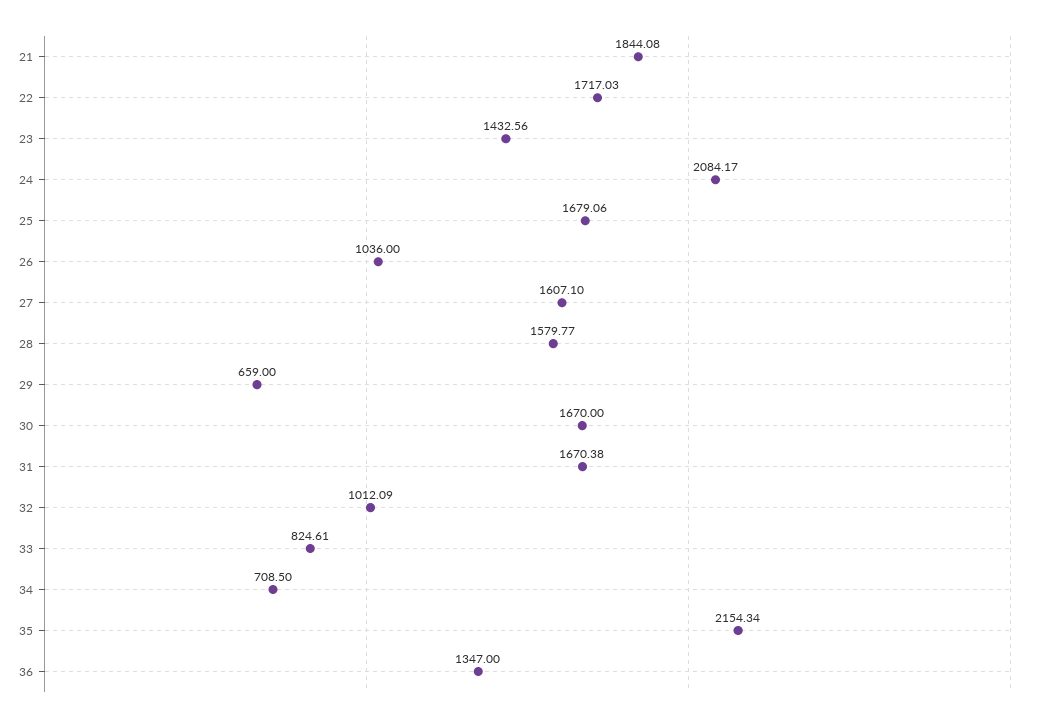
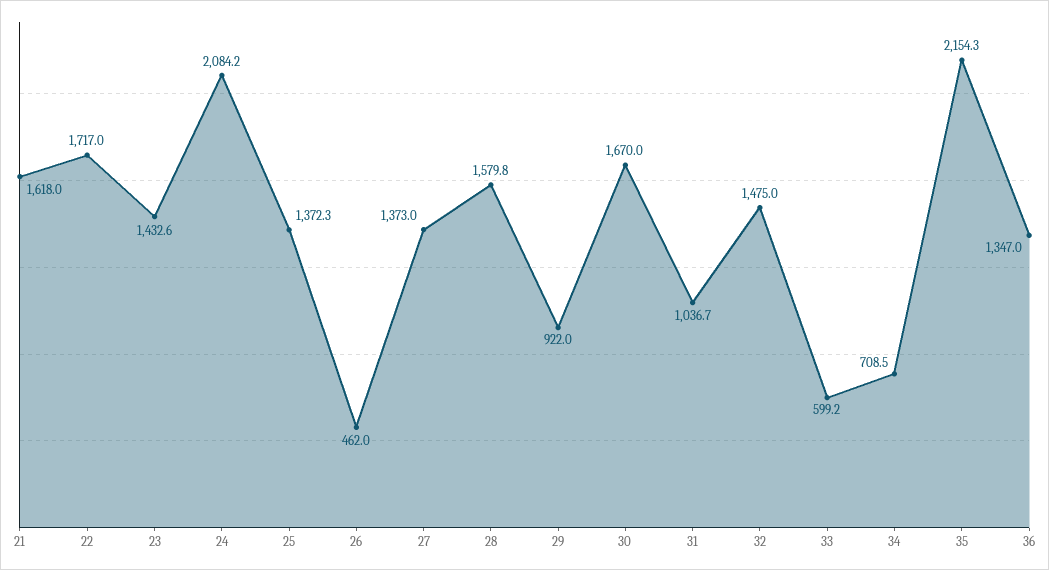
21: 1844.08 -> 1618
25: 1679.06 -> 1372.3
26: 1036 -> 462
27: 1607.1 -> 1373
29: 659 -> 922
31: 1670.38 -> 1036.7
32: 1012.09 -> 1475
33: 824.61 -> 599.2

